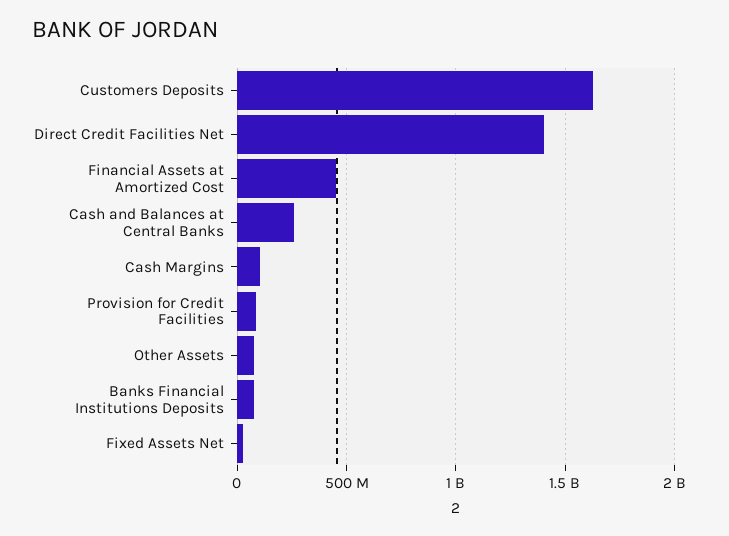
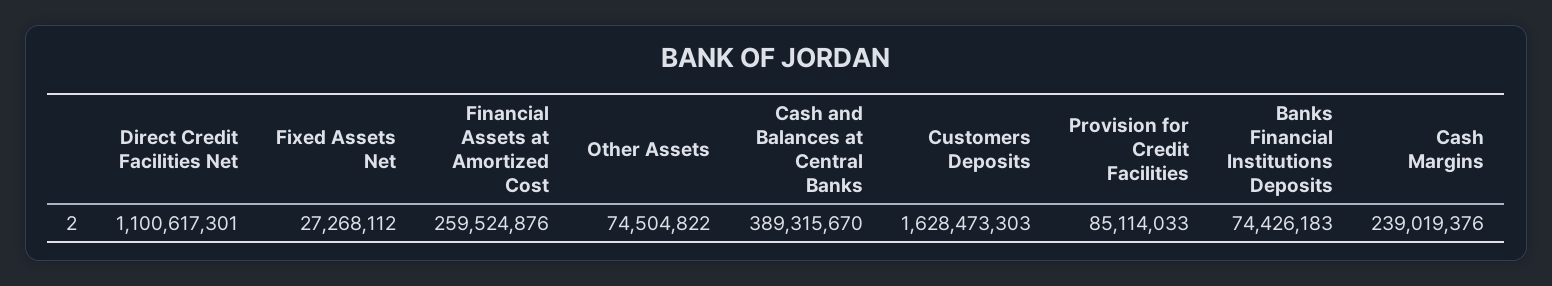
Direct Credit Facilities Net: 1400000000 -> 1100617301
Financial Assets at Amortized Cost: 450000000 -> 259524876
Cash and Balances at Central Banks: 250000000 -> 389315670
Cash Margins: 100000000 -> 239019376

